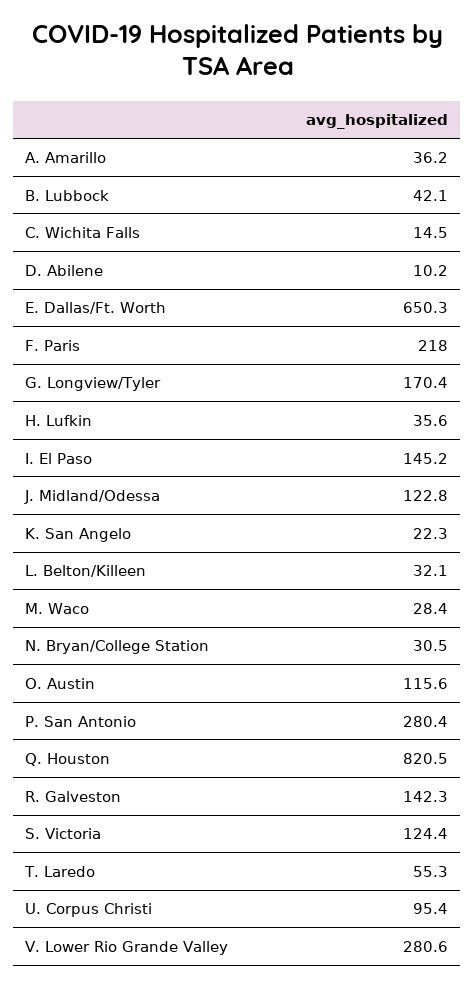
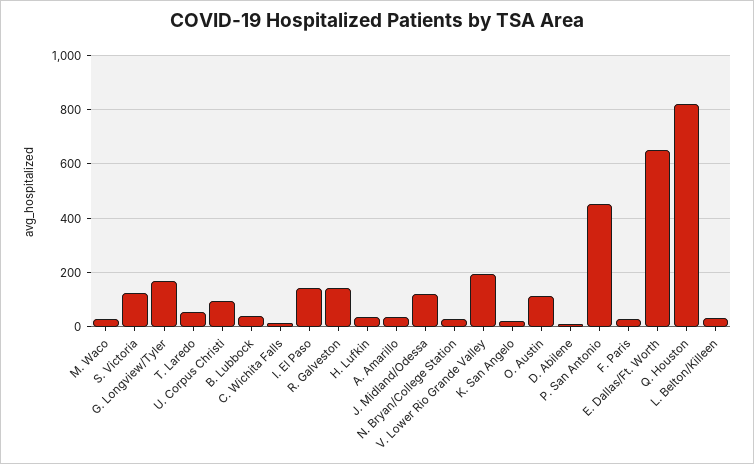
F. Paris: 218 -> 25
P. San Antonio: 280.4 -> 450
V. Lower Rio Grande Valley: 280.6 -> 200

